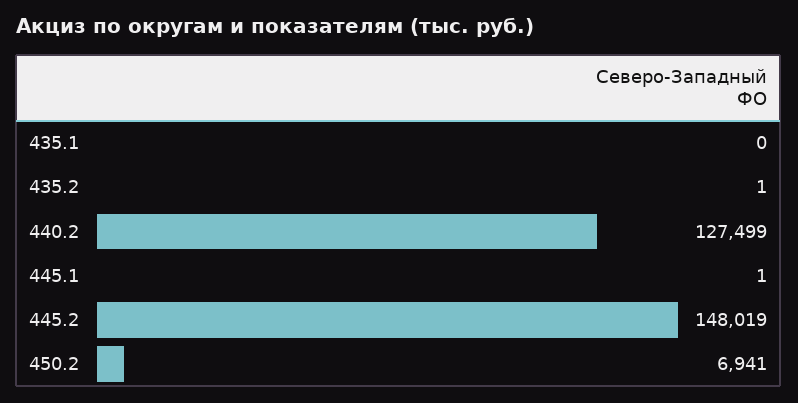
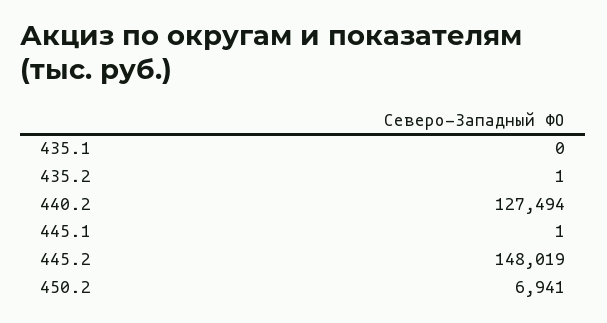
440.2: 127499 -> 127494

